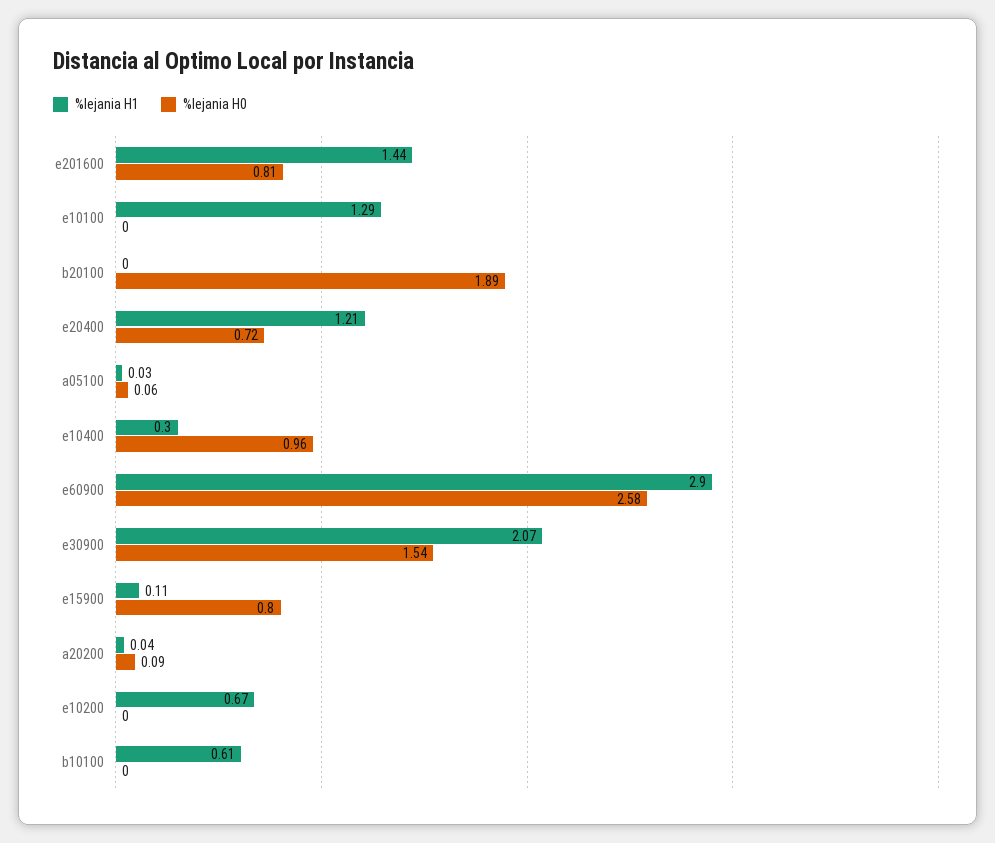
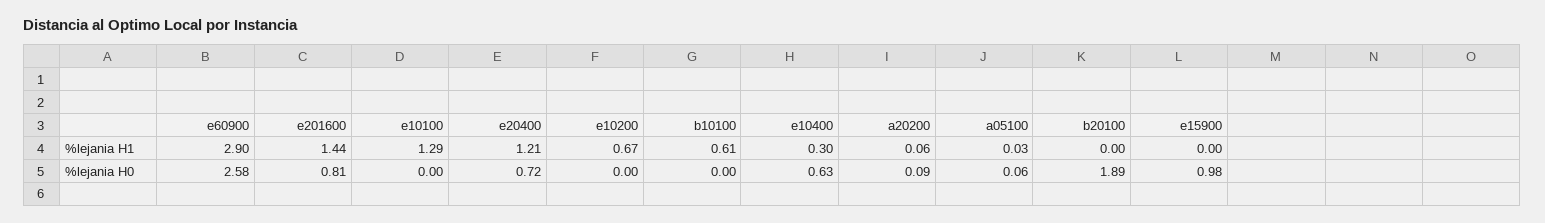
%lejania H0, e10400: 0.96 -> 0.63
%lejania H1, e30900: 2.07 -> none
%lejania H0, e30900: 1.54 -> none
%lejania H1, e15900: 0.11 -> 0
%lejania H0, e15900: 0.8 -> 0.98
%lejania H1, a20200: 0.04 -> 0.06

